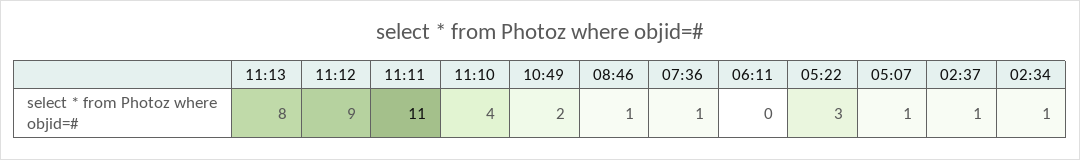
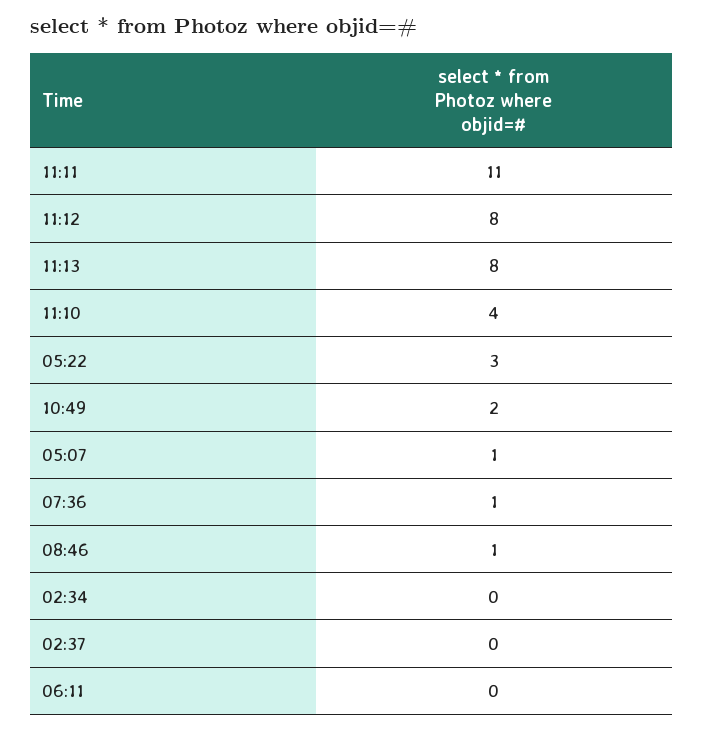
11:12: 9 -> 8
02:37: 1 -> 0
02:34: 1 -> 0

